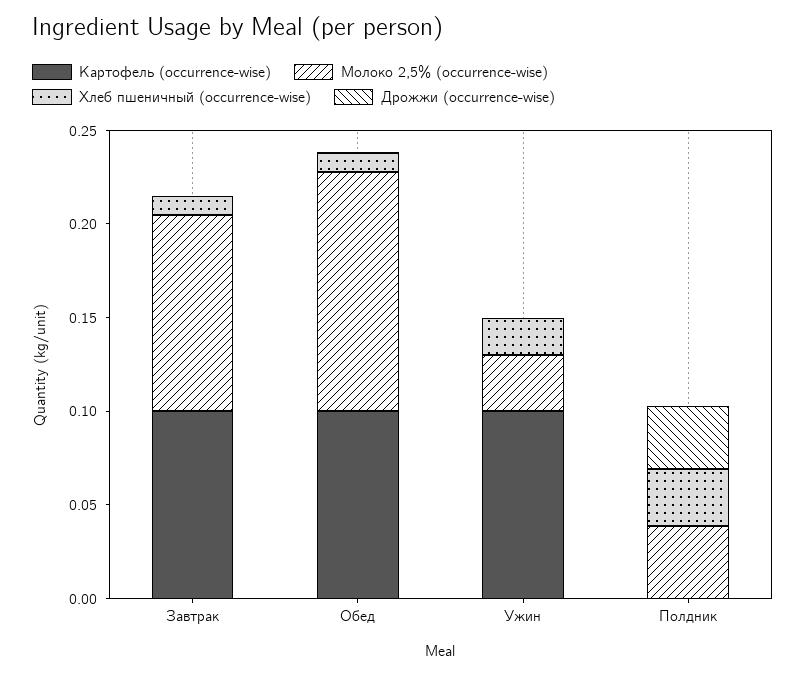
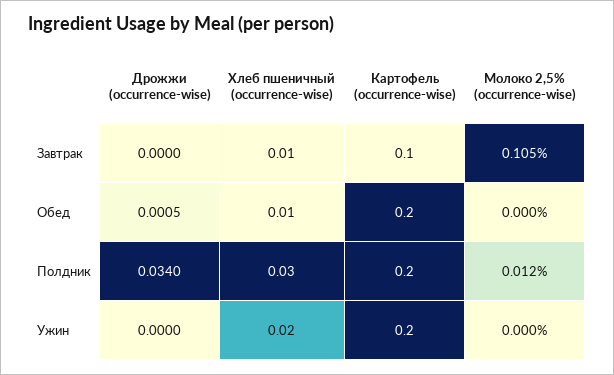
Картофель (occurrence-wise), Обед: 0.1 -> 0.2
Молоко 2,5% (occurrence-wise), Обед: 0.13 -> 0
Картофель (occurrence-wise), Ужин: 0.1 -> 0.2
Молоко 2,5% (occurrence-wise), Ужин: 0.03 -> 0
Картофель (occurrence-wise), Полдник: 0 -> 0.2
Молоко 2,5% (occurrence-wise), Полдник: 0.04 -> 0.012

